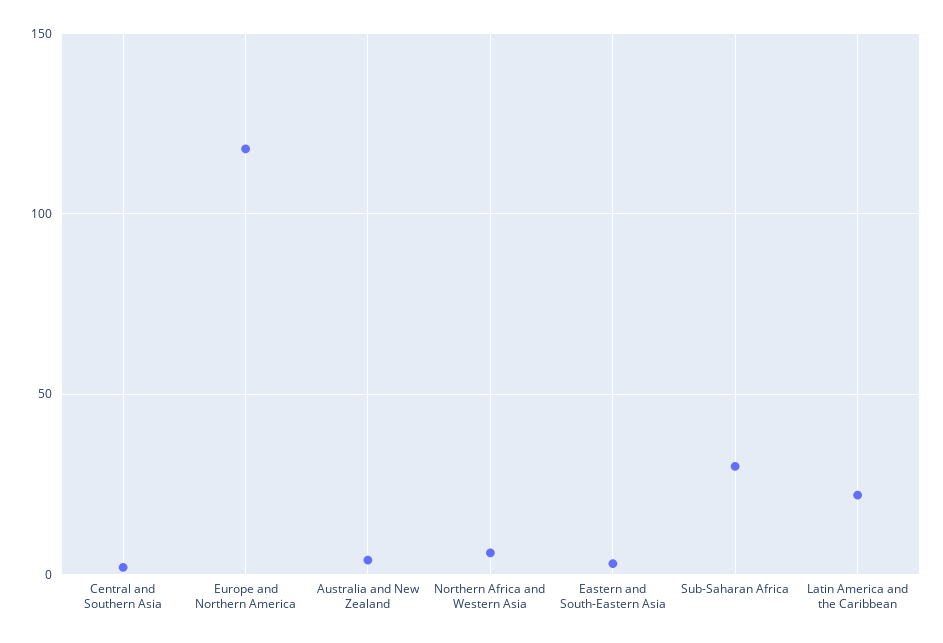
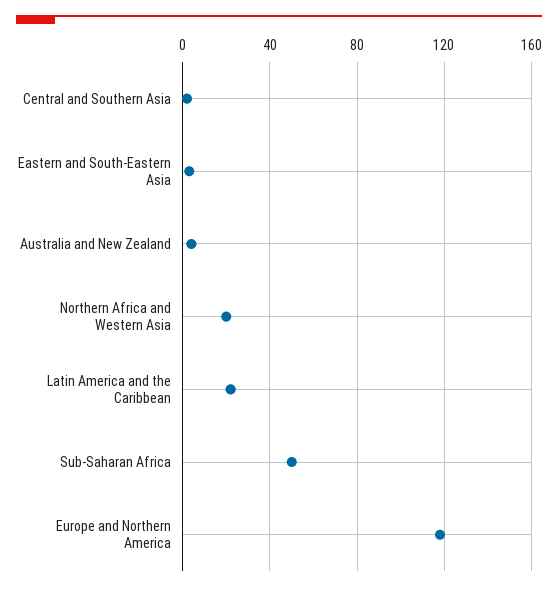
Northern Africa and Western Asia: 5 -> 20
Sub-Saharan Africa: 30 -> 50

